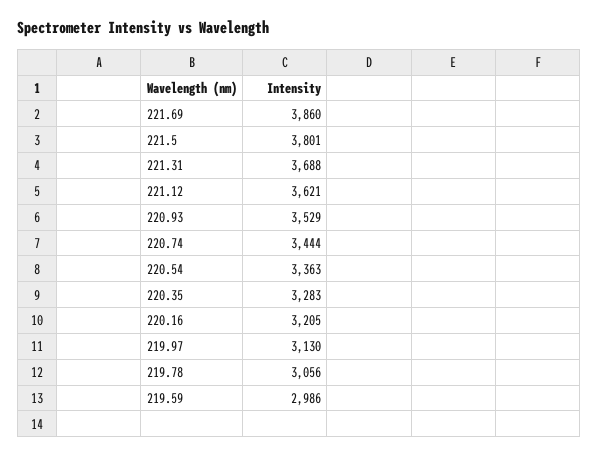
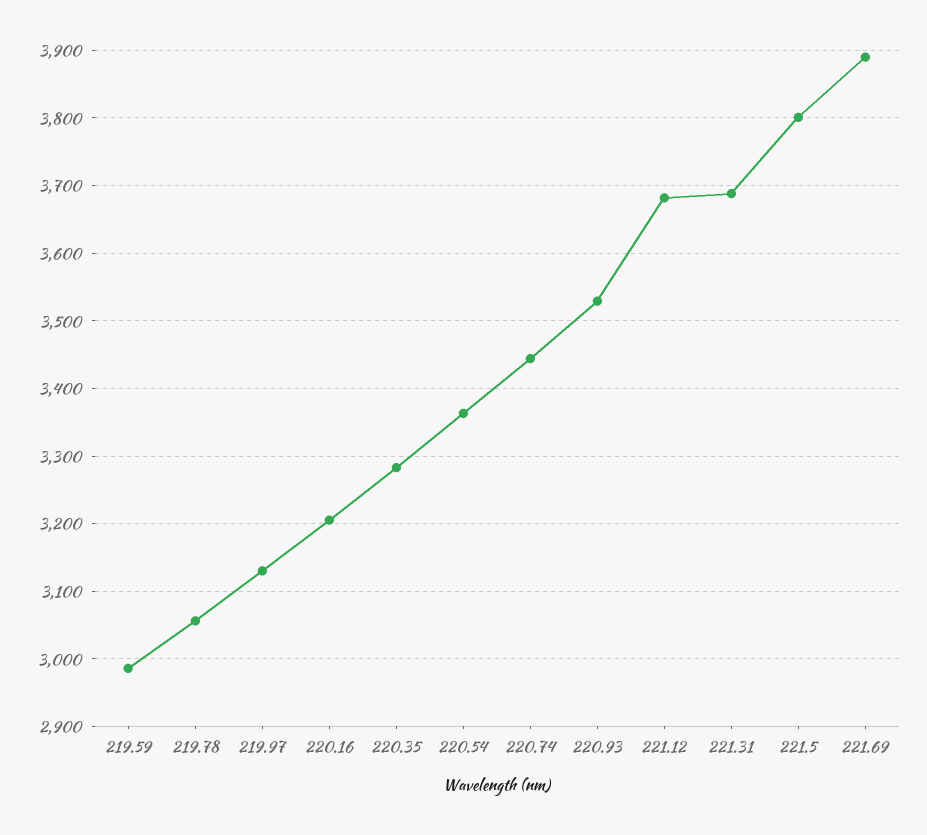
221.69: 3860 -> 3890
221.12: 3621 -> 3680

